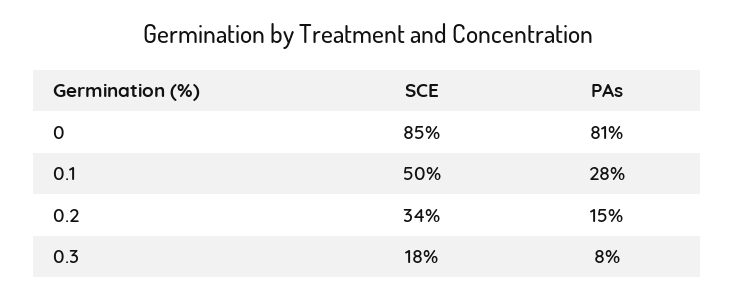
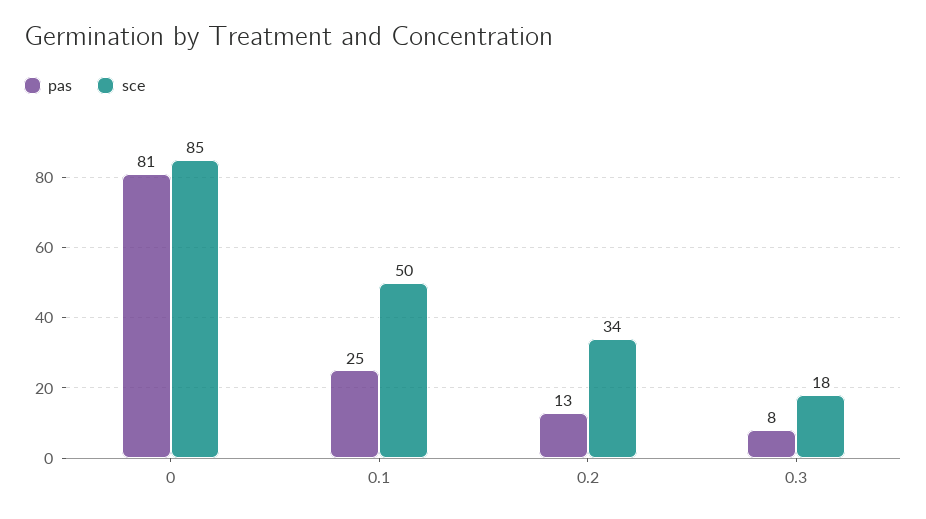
PAs, 0.1: 28 -> 25
PAs, 0.2: 15 -> 13

